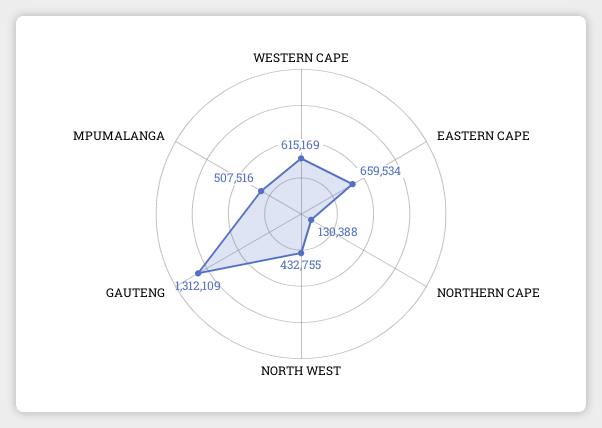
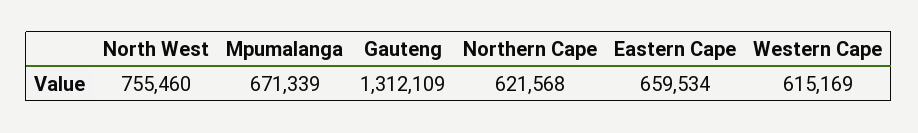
NORTHERN CAPE: 130388 -> 621568
NORTH WEST: 432755 -> 755460
MPUMALANGA: 507516 -> 671339

